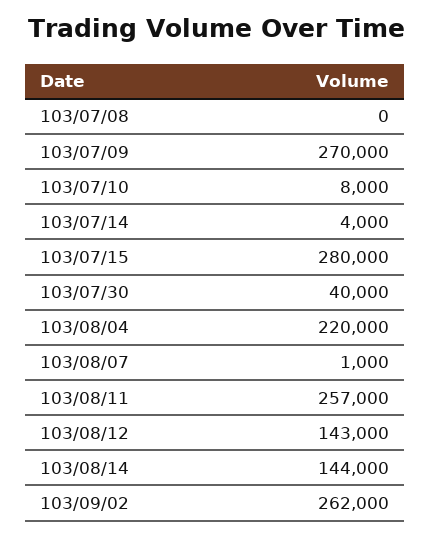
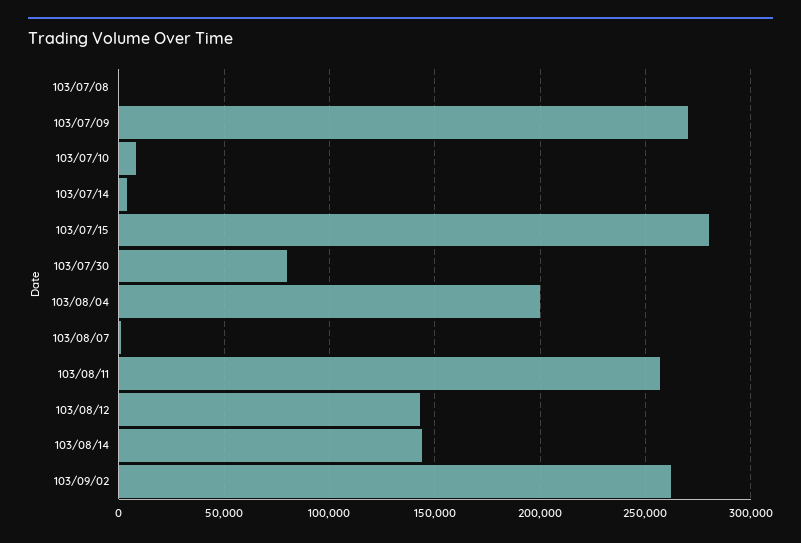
103/07/30: 40000 -> 80000
103/08/04: 220000 -> 200000

